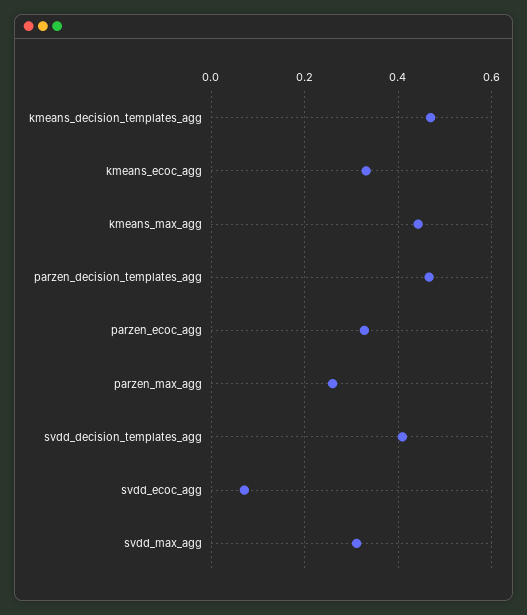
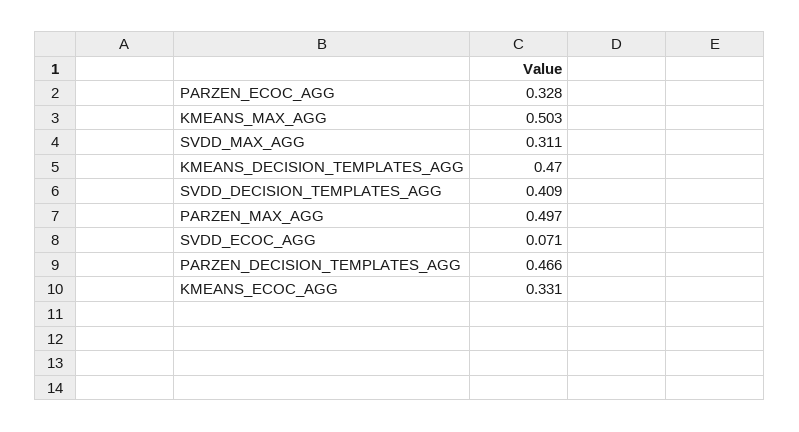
kmeans_max_agg: 0.44 -> 0.503
parzen_max_agg: 0.26 -> 0.497

